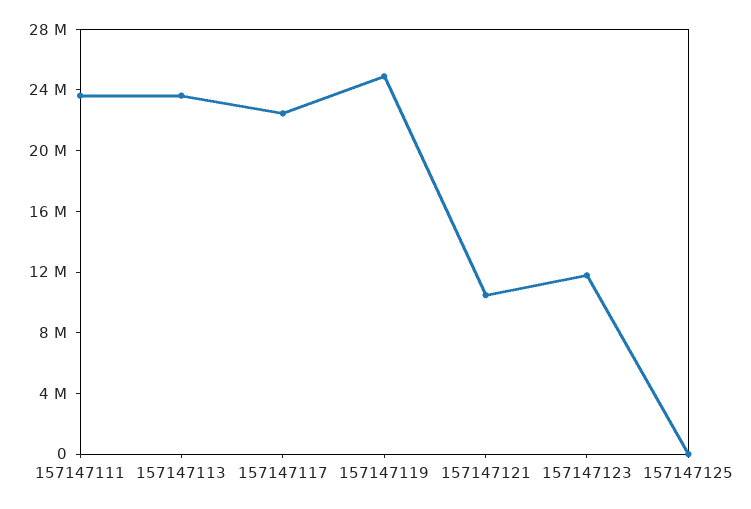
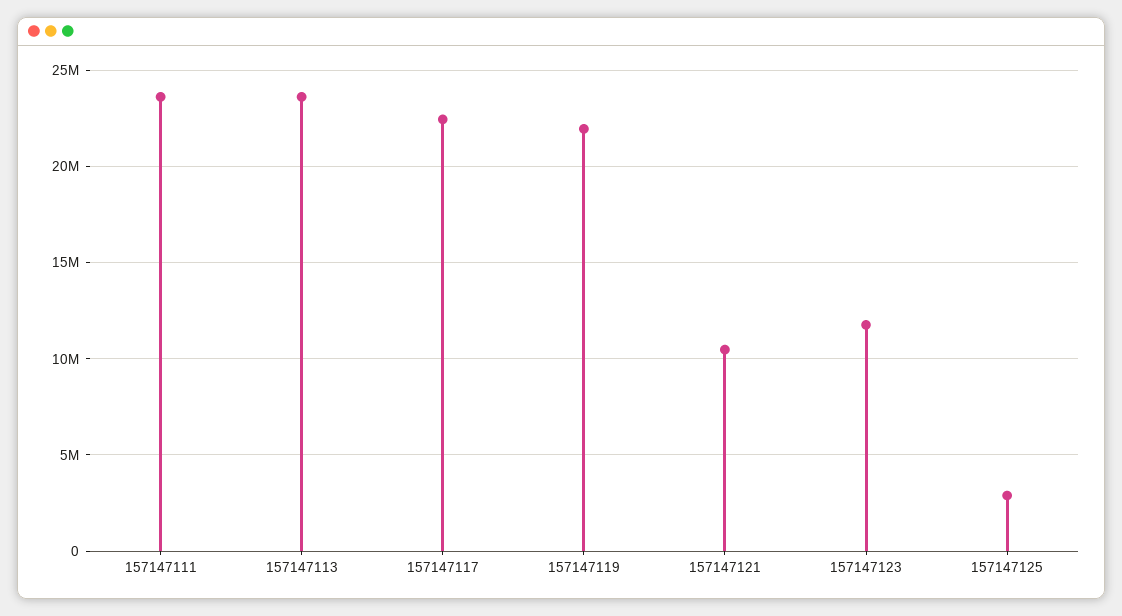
157147119: 25000000 -> 22000000
157147125: 0 -> 3000000

